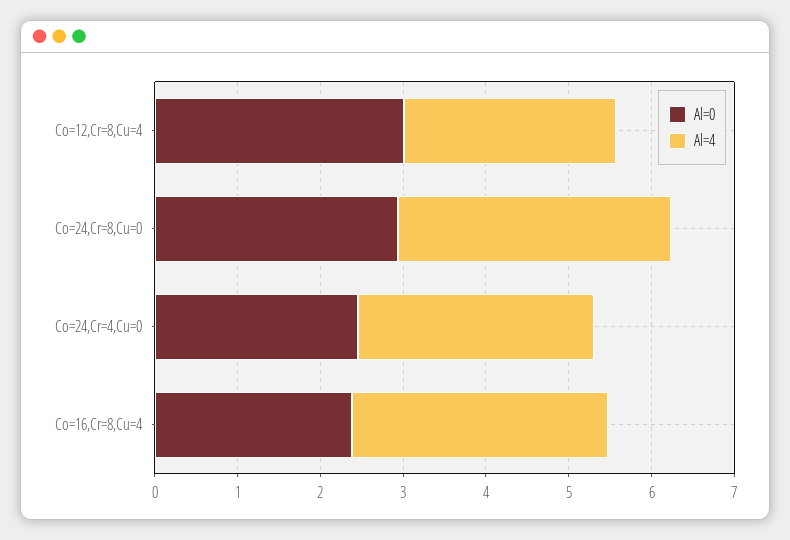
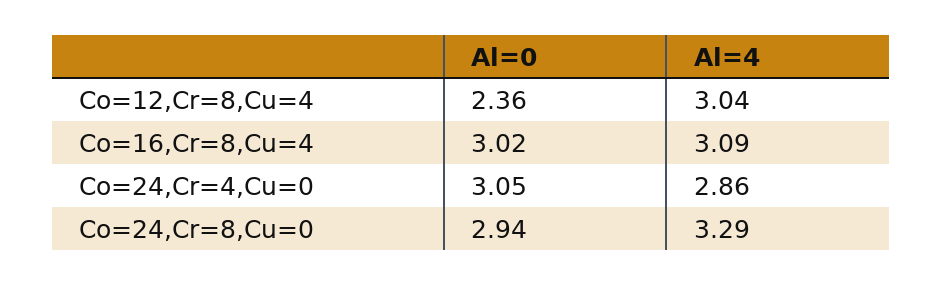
Al=0, Co=12,Cr=8,Cu=4: 3 -> 2.36
Al=4, Co=12,Cr=8,Cu=4: 2.6 -> 3.04
Al=0, Co=24,Cr=4,Cu=0: 2.4 -> 3.05
Al=0, Co=16,Cr=8,Cu=4: 2.4 -> 3.02

